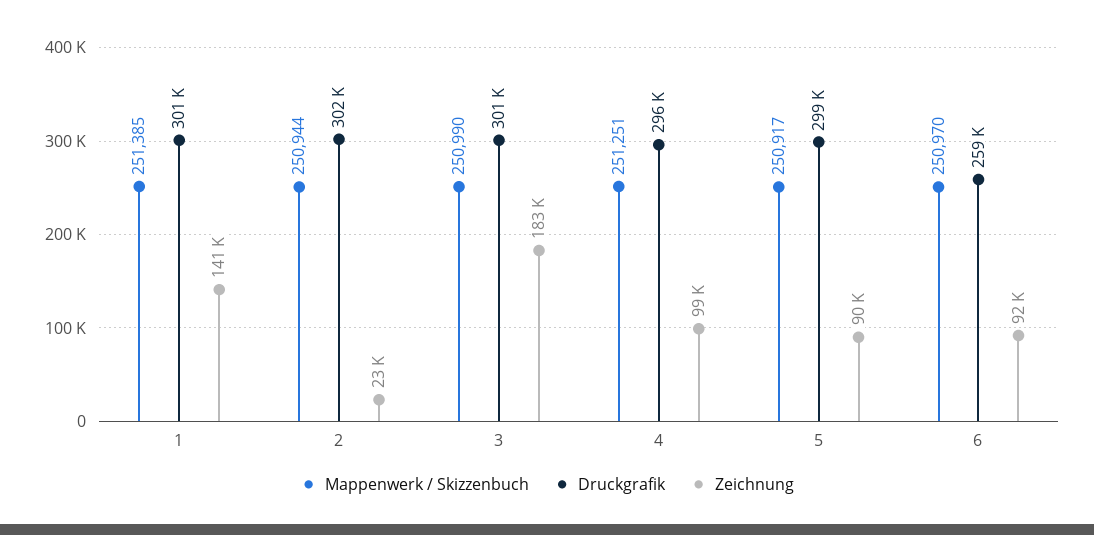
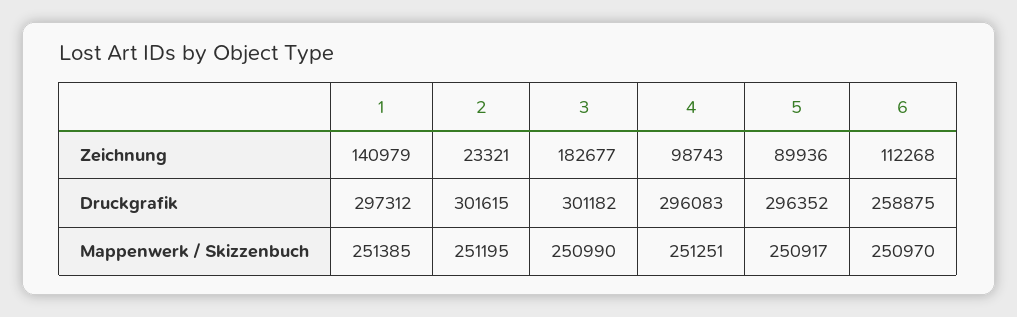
Druckgrafik, 1: 301000 -> 297312
Mappenwerk / Skizzenbuch, 2: 250944 -> 251195
Druckgrafik, 5: 299000 -> 296352
Zeichnung, 6: 92000 -> 112268

